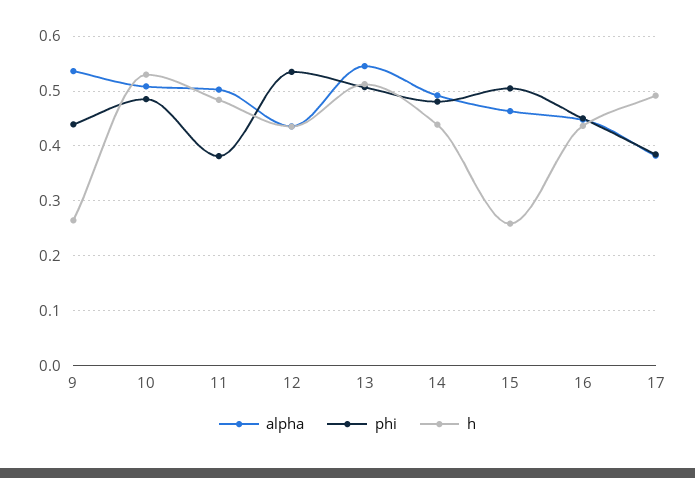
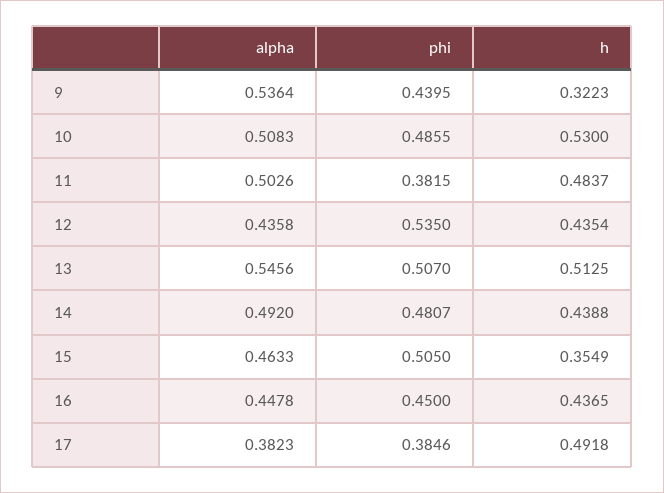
h, 9: 0.26 -> 0.3223
h, 15: 0.26 -> 0.3549

